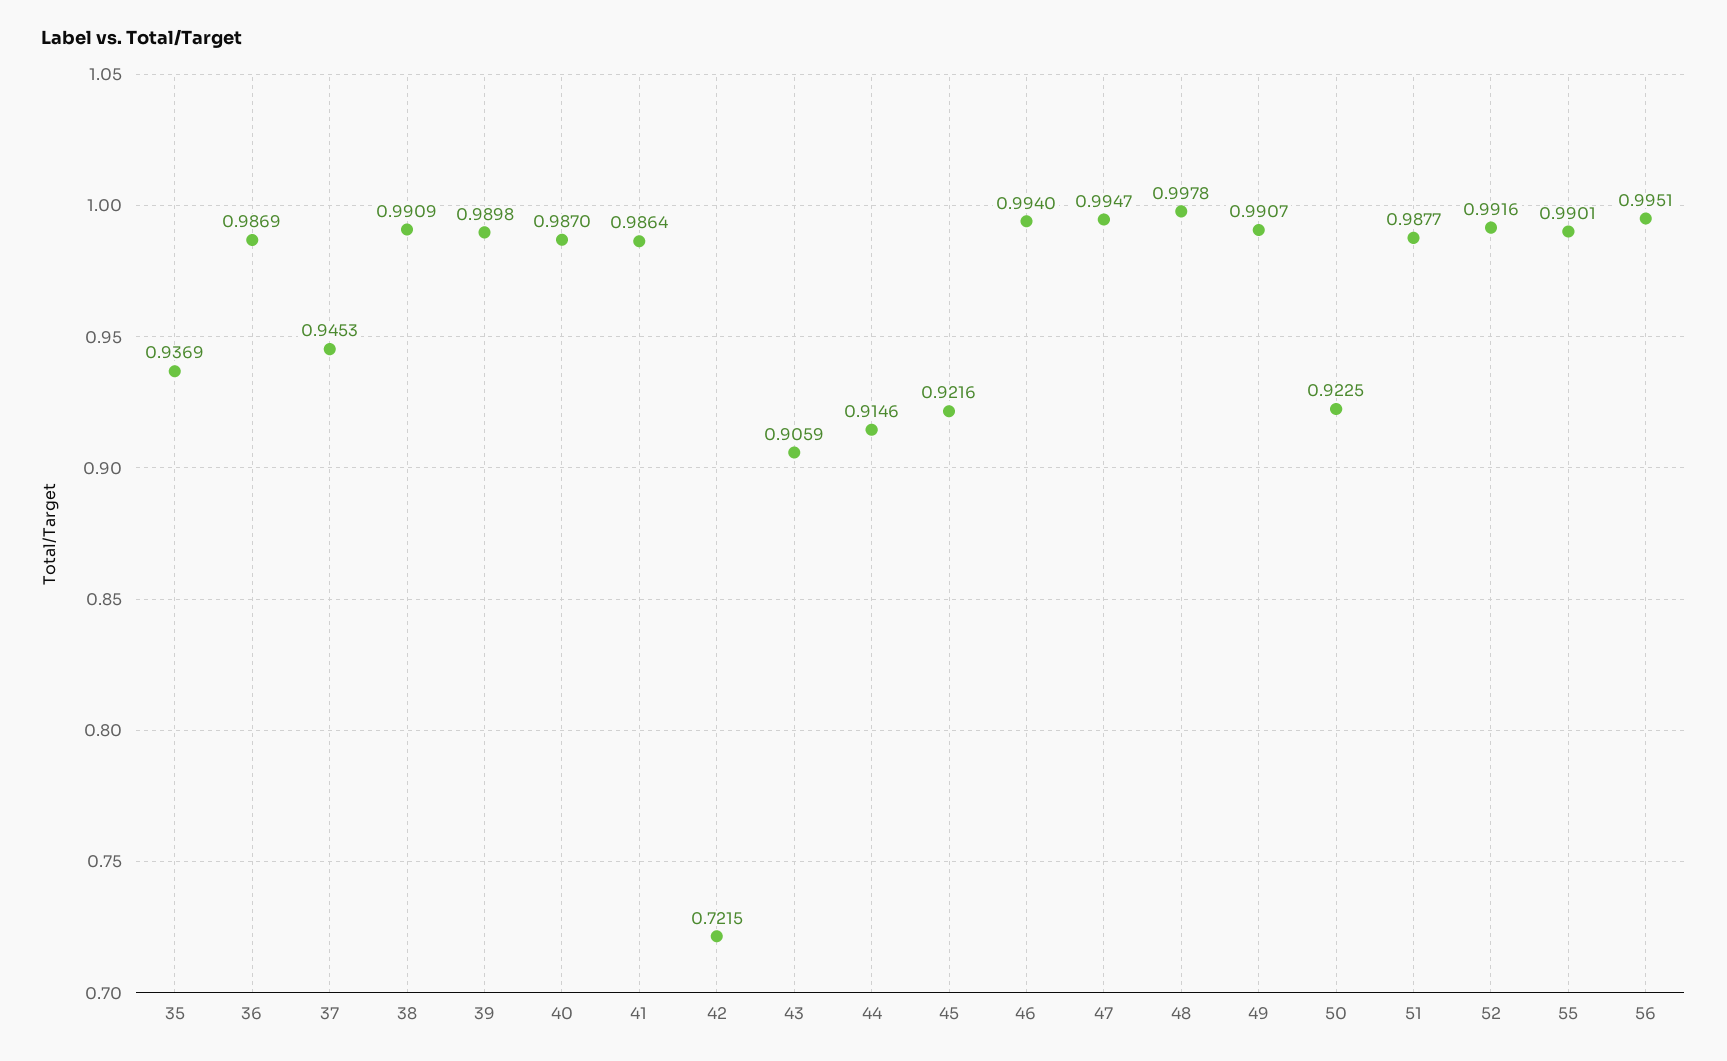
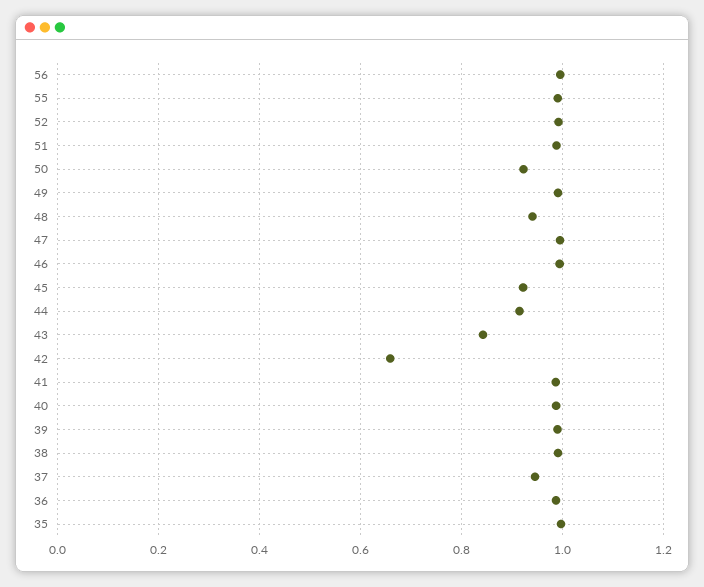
35: 0.9369 -> 1
42: 0.7215 -> 0.66
43: 0.9059 -> 0.84
48: 0.9978 -> 0.94

